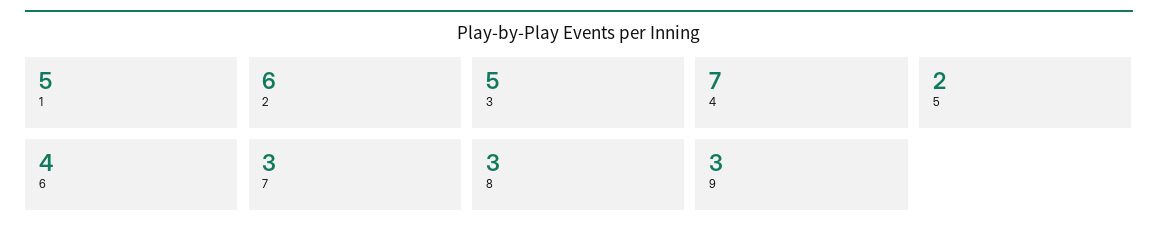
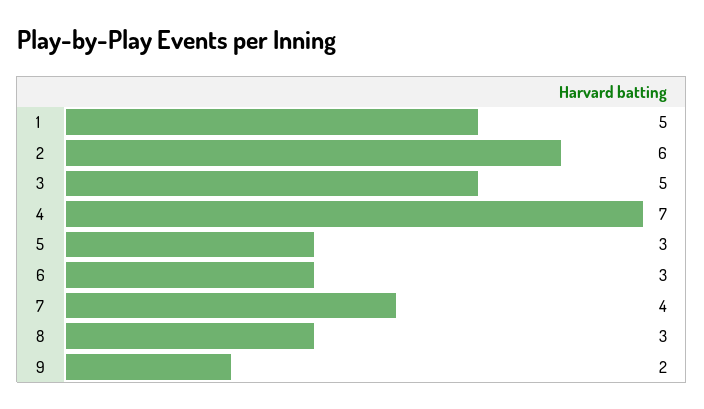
5: 2 -> 3
6: 4 -> 3
7: 3 -> 4
9: 3 -> 2

